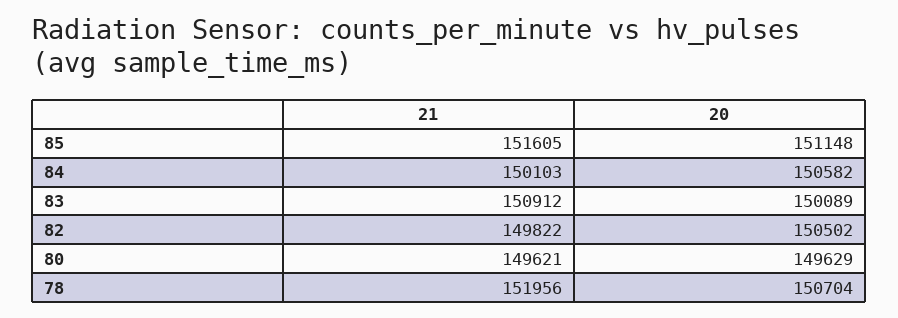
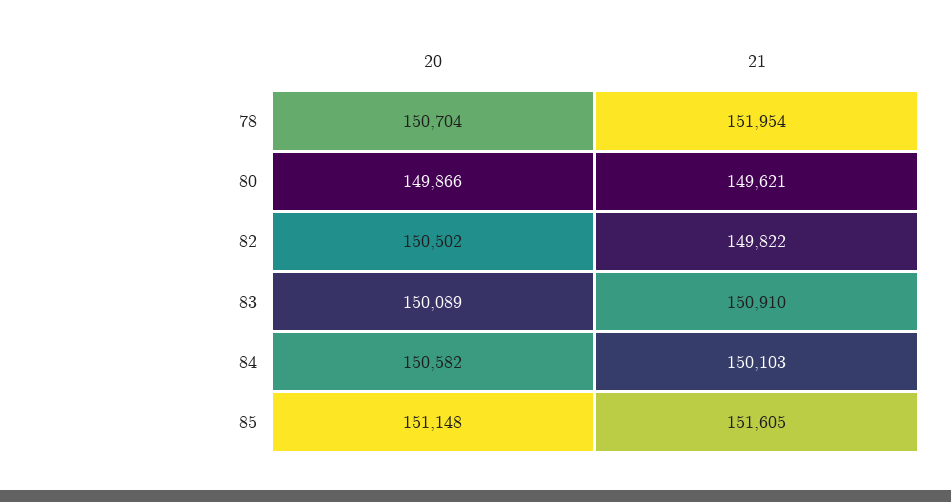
21, 83: 150912 -> 150910
20, 80: 149629 -> 149866
21, 78: 151956 -> 151954

